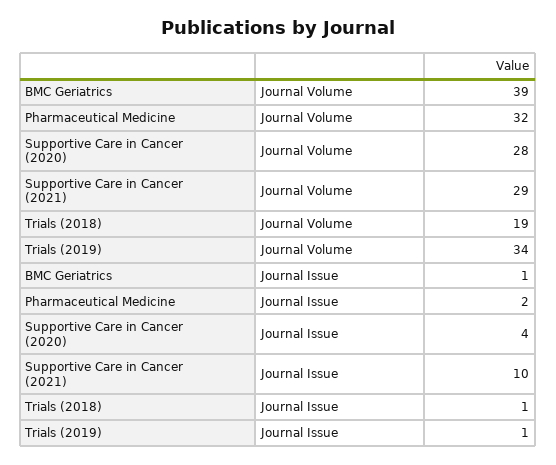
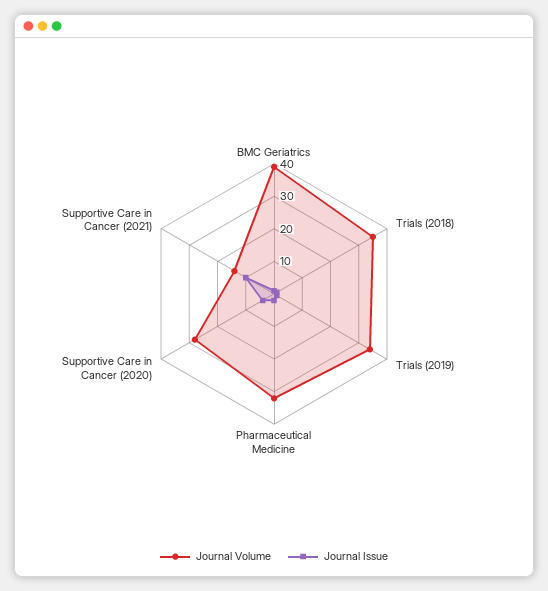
Journal Volume, Supportive Care in Cancer (2021): 29 -> 15
Journal Volume, Trials (2018): 19 -> 35

